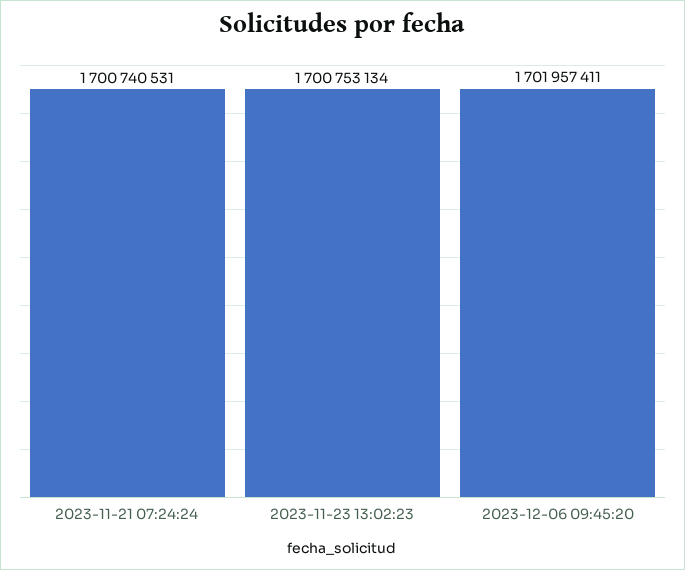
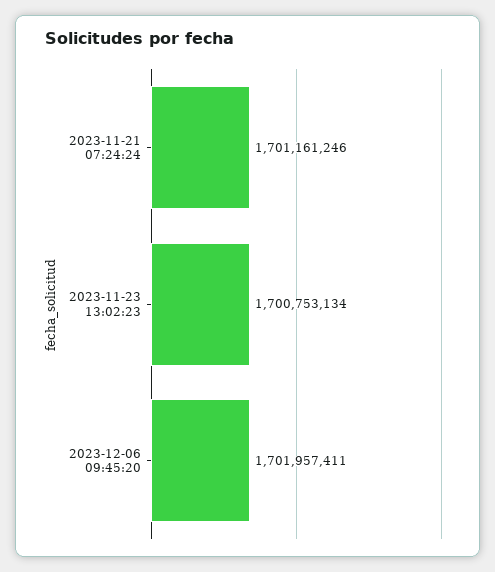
2023-11-21 07:24:24: 1700740531 -> 1701161246

